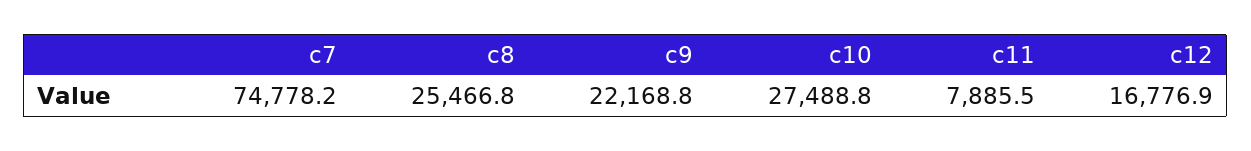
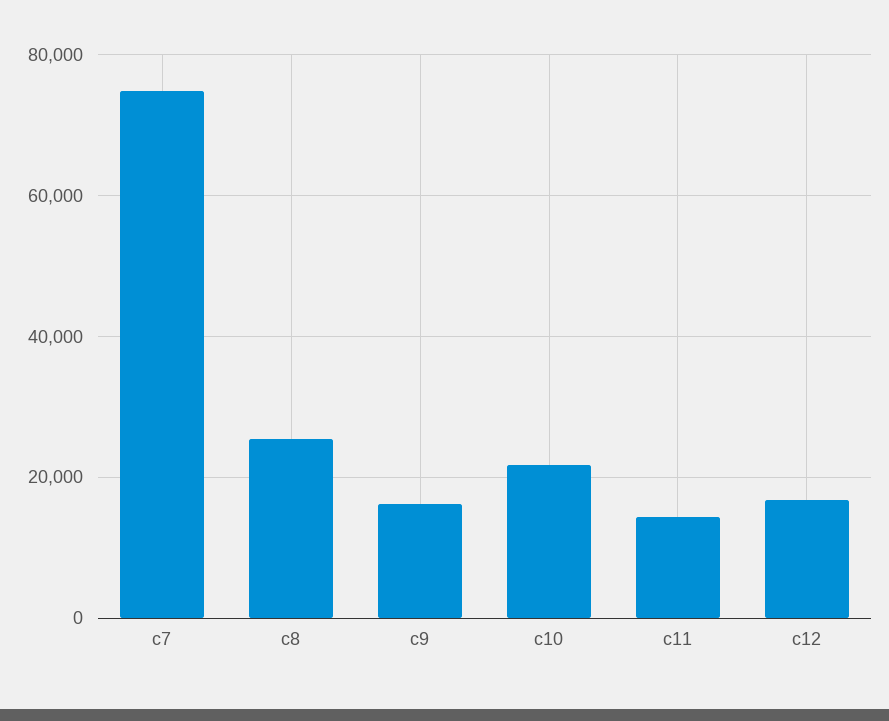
c9: 22168.8 -> 16000
c10: 27488.8 -> 22000
c11: 7885.5 -> 14000

